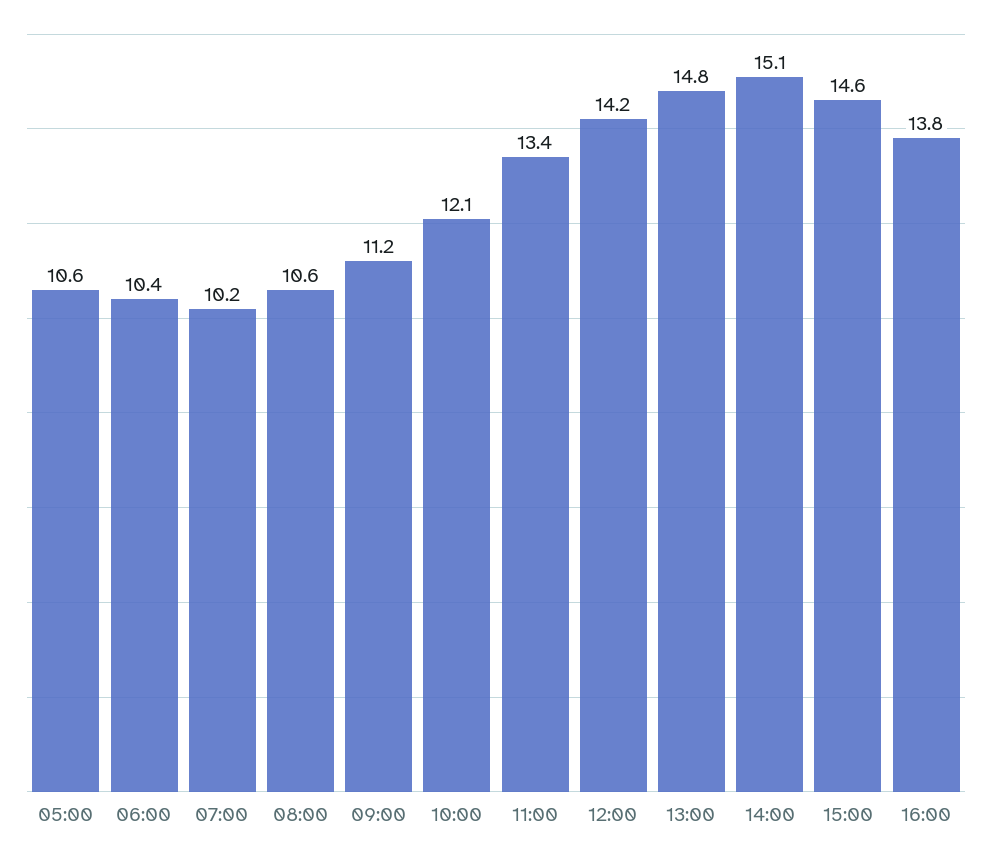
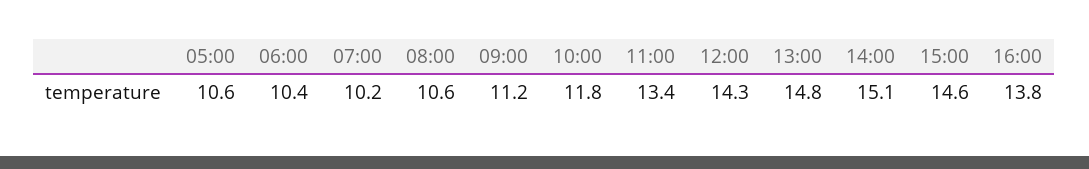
10:00: 12.1 -> 11.8
12:00: 14.2 -> 14.3

